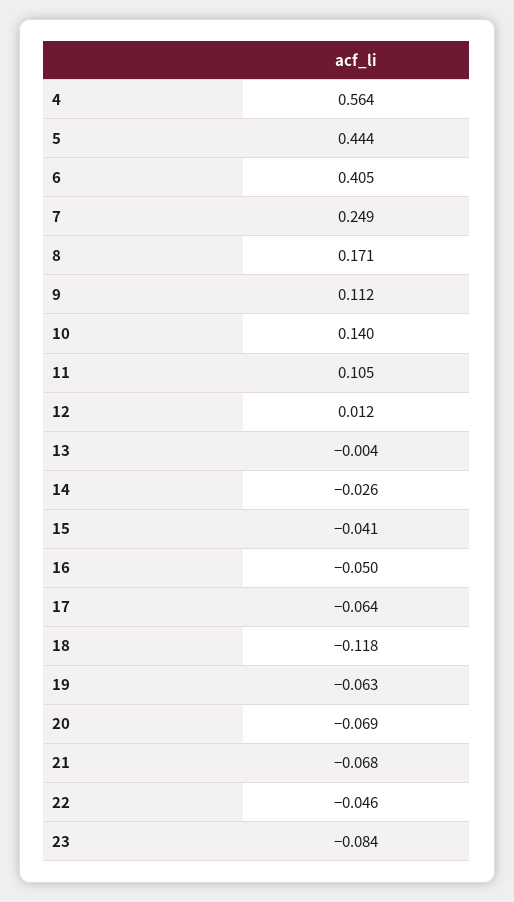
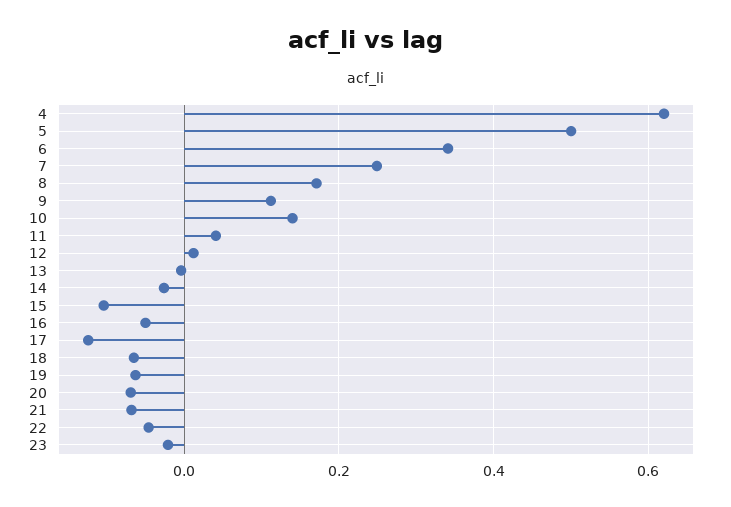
4: 0.564 -> 0.62
5: 0.444 -> 0.5
6: 0.405 -> 0.34
11: 0.105 -> 0.04
15: -0.041 -> -0.1
17: -0.064 -> -0.12
18: -0.118 -> -0.06
23: -0.084 -> -0.02

